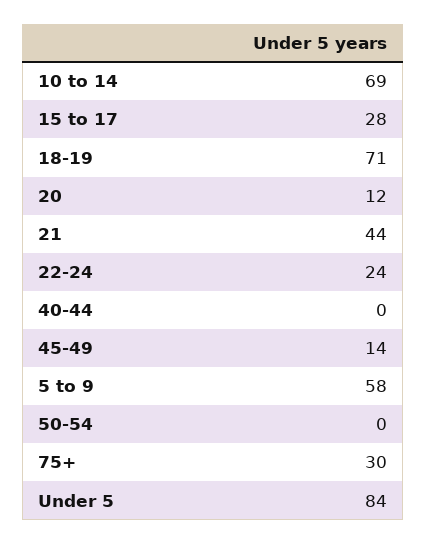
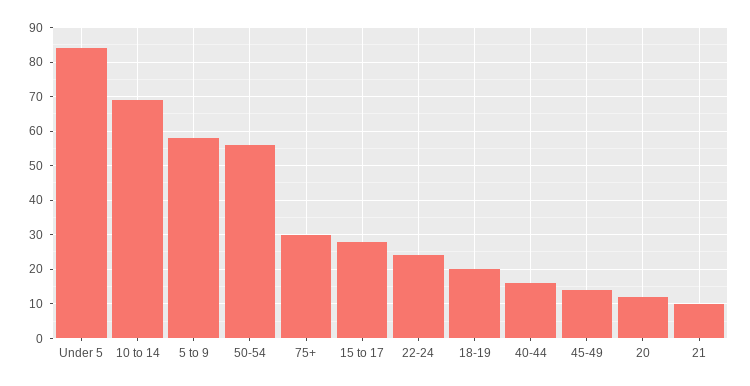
18-19: 71 -> 20
21: 44 -> 10
40-44: 0 -> 15
50-54: 0 -> 55

